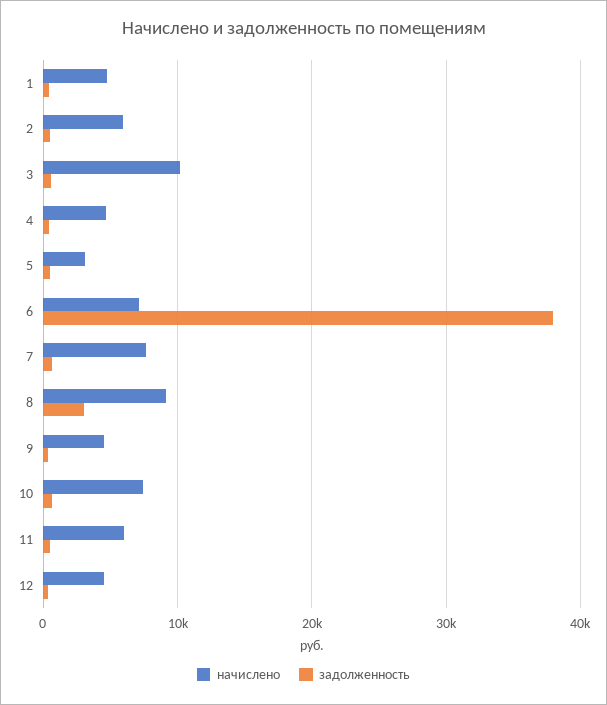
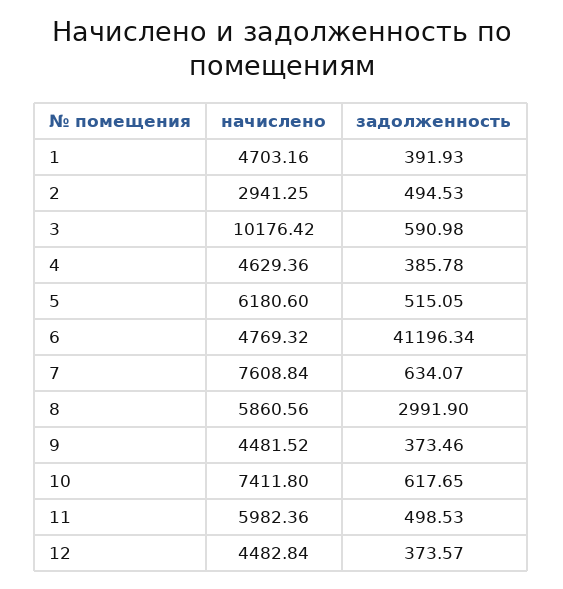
начислено, 2: 6000 -> 2941.25
начислено, 5: 3000 -> 6180.6
начислено, 6: 7000 -> 4769.32
задолженность, 6: 38000 -> 41196.34
начислено, 8: 9000 -> 5860.56

